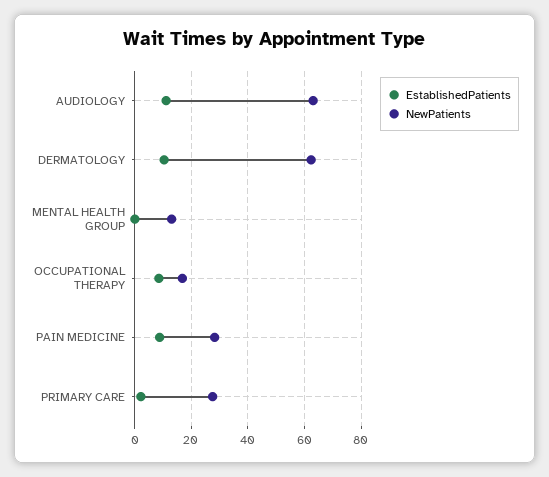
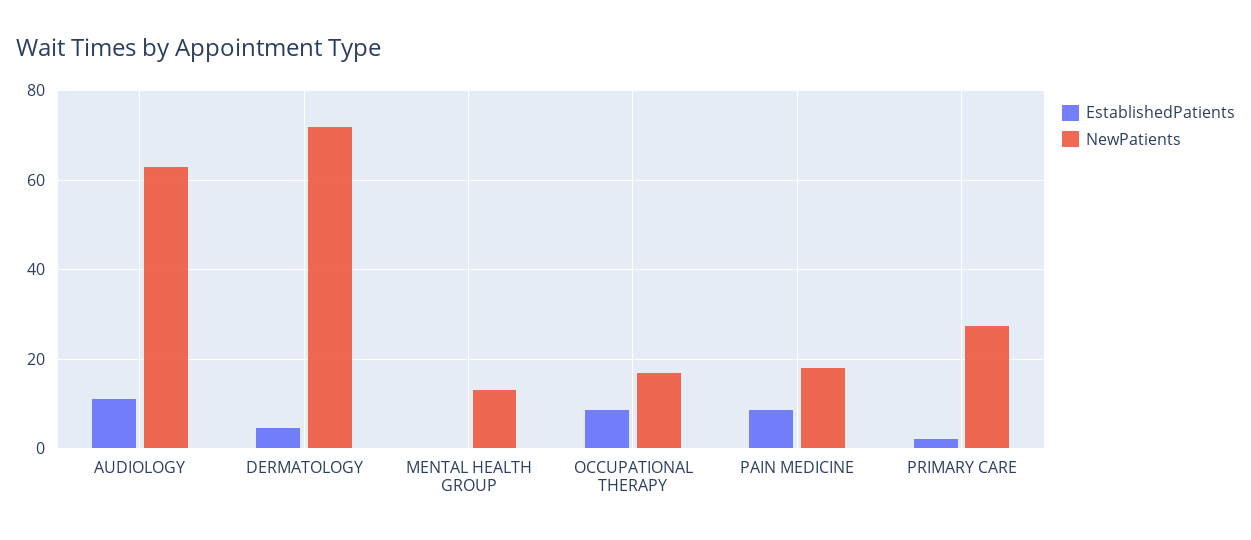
EstablishedPatients, DERMATOLOGY: 10 -> 4
NewPatients, DERMATOLOGY: 62.5 -> 72
NewPatients, PAIN MEDICINE: 27.5 -> 18

